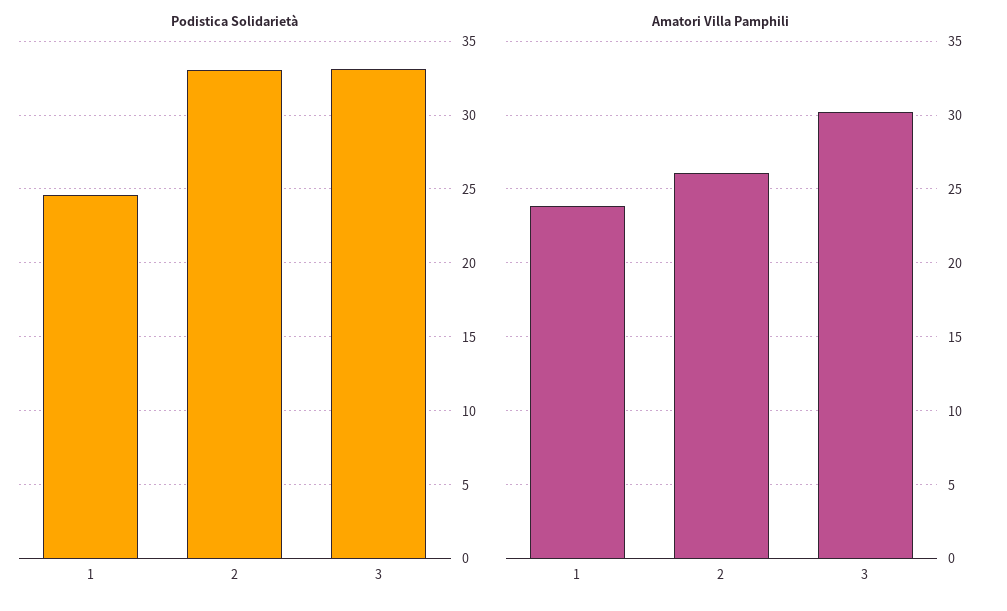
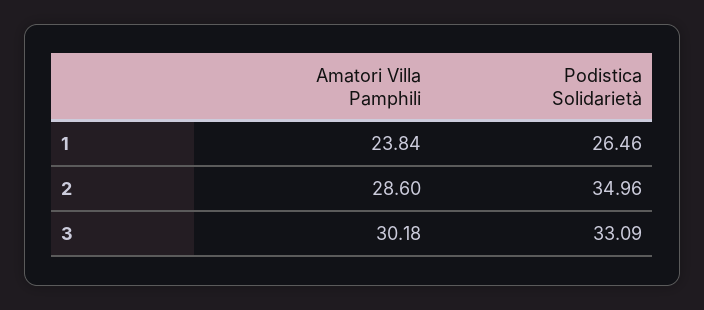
Podistica Solidarietà, 1: 24.5 -> 26.46
Podistica Solidarietà, 2: 33 -> 34.96
Amatori Villa Pamphili, 2: 26 -> 28.6

